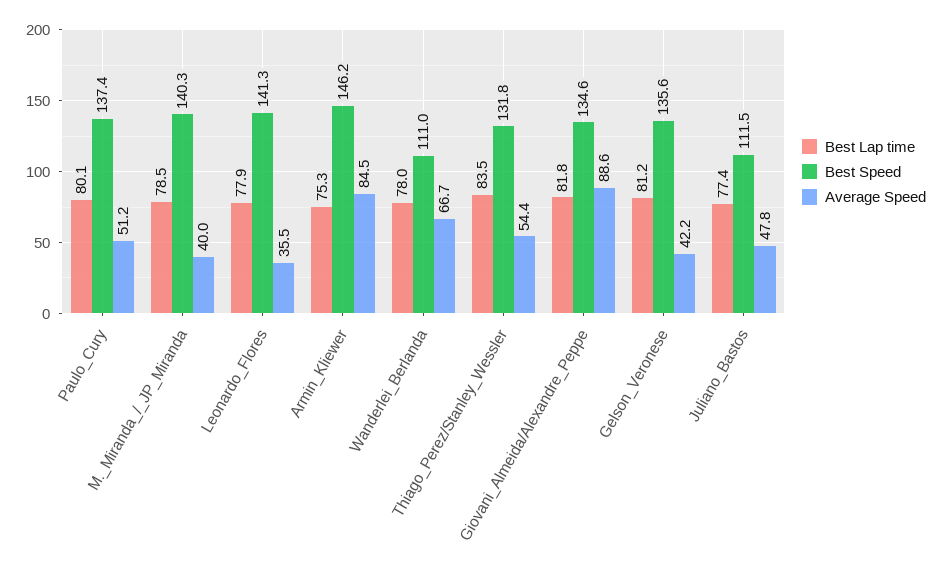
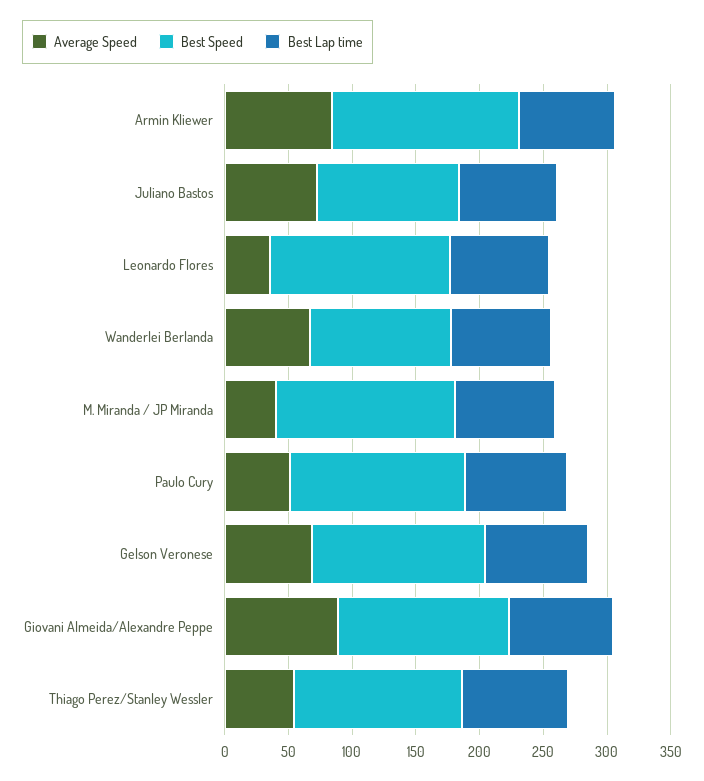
Average Speed, Gelson_Veronese: 42.2 -> 70
Average Speed, Juliano_Bastos: 47.8 -> 70

